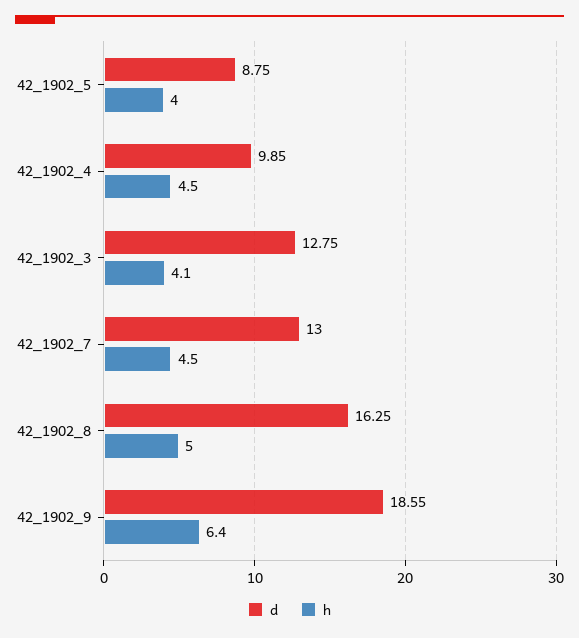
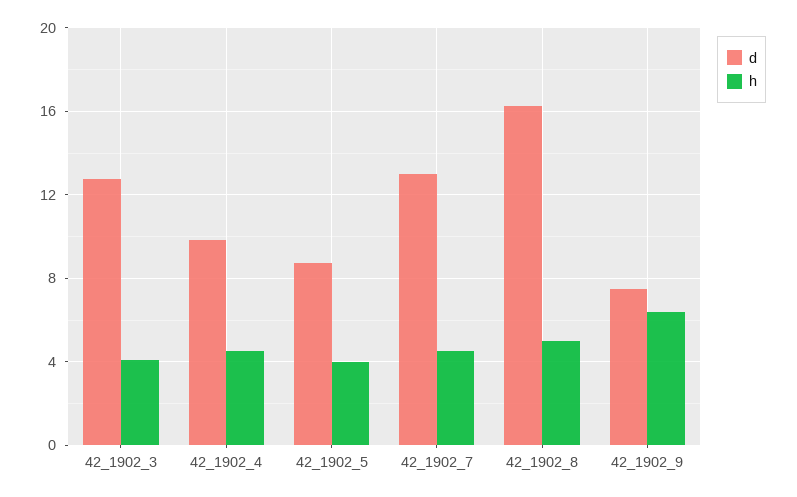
d, 42_1902_9: 18.55 -> 7.5

